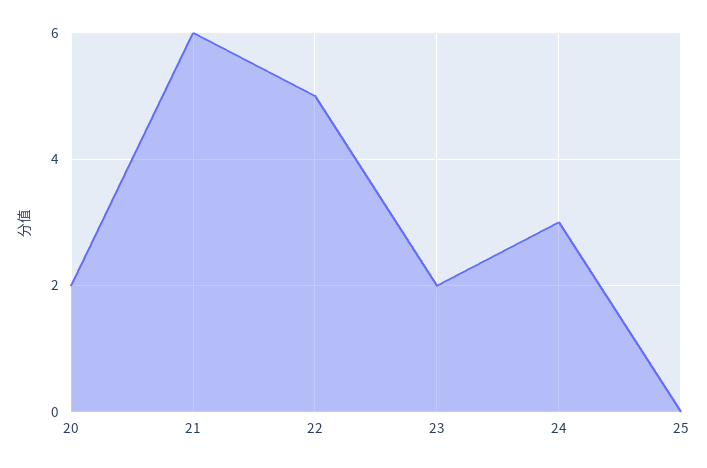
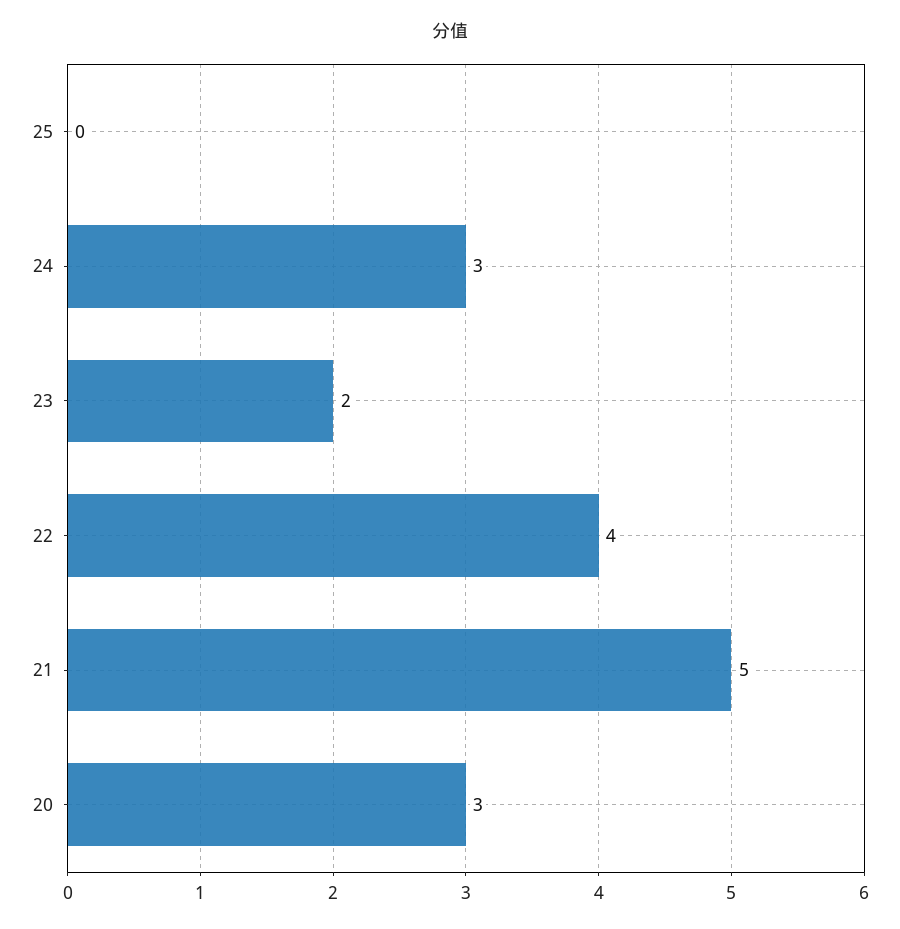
20: 2 -> 3
21: 6 -> 5
22: 5 -> 4

